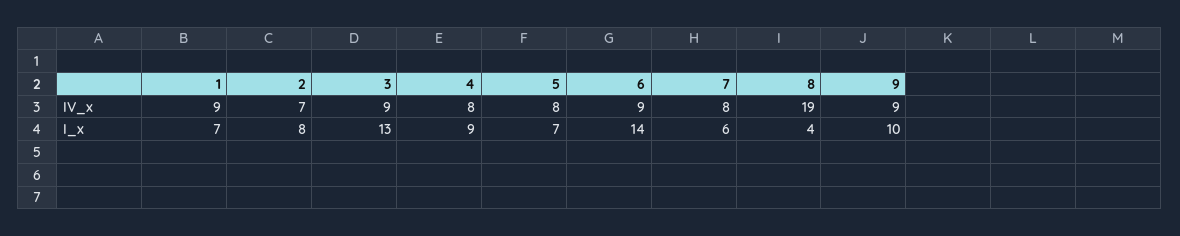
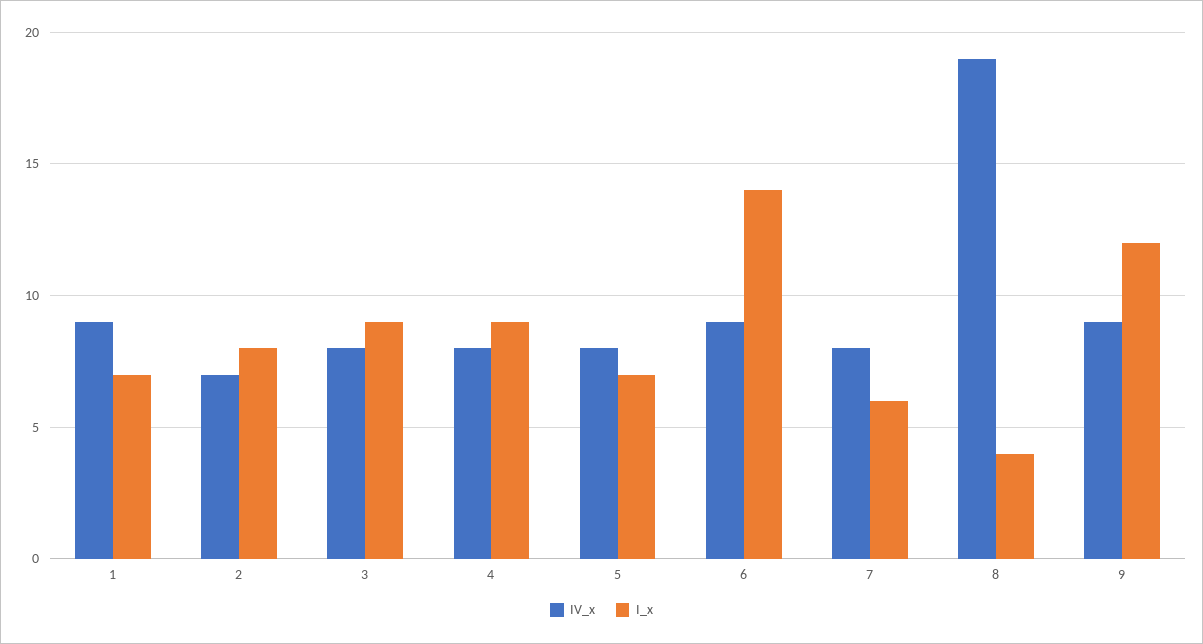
IV_x, 3: 9 -> 8
I_x, 3: 13 -> 9
I_x, 9: 10 -> 12

